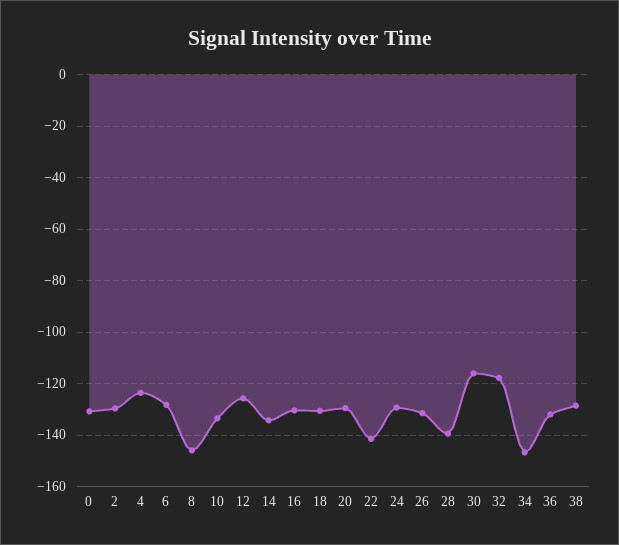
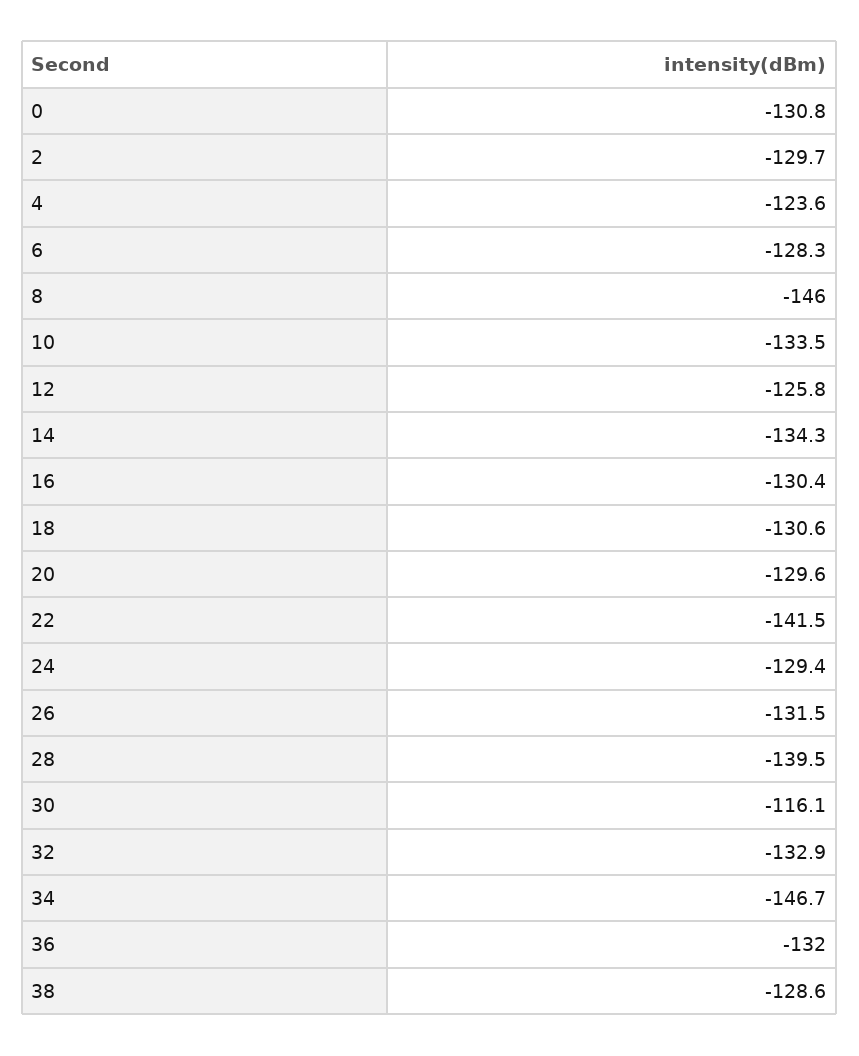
32: -117.5 -> -132.9

